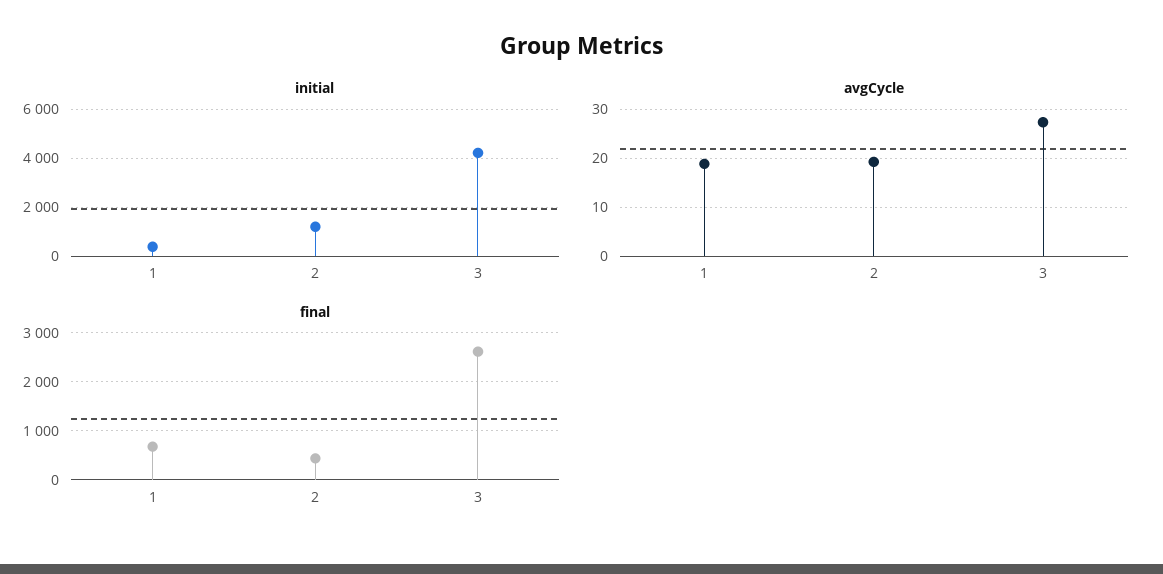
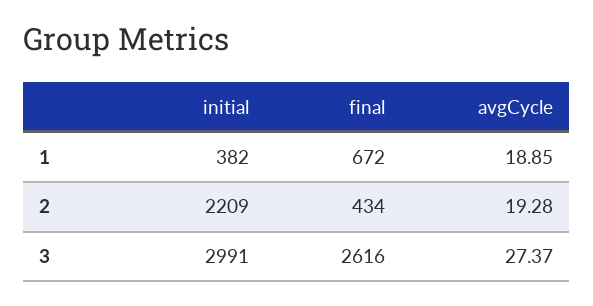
initial, 2: 1250 -> 2209
initial, 3: 4250 -> 2991

